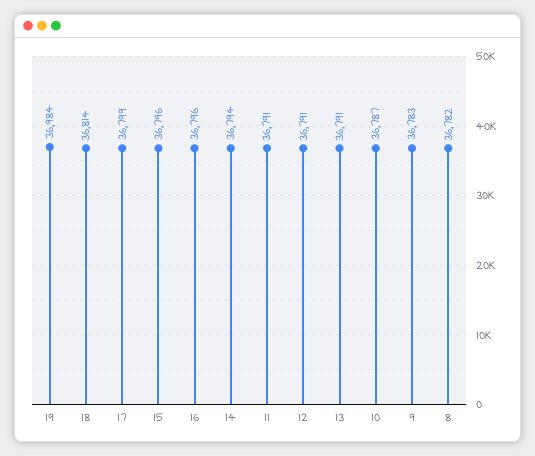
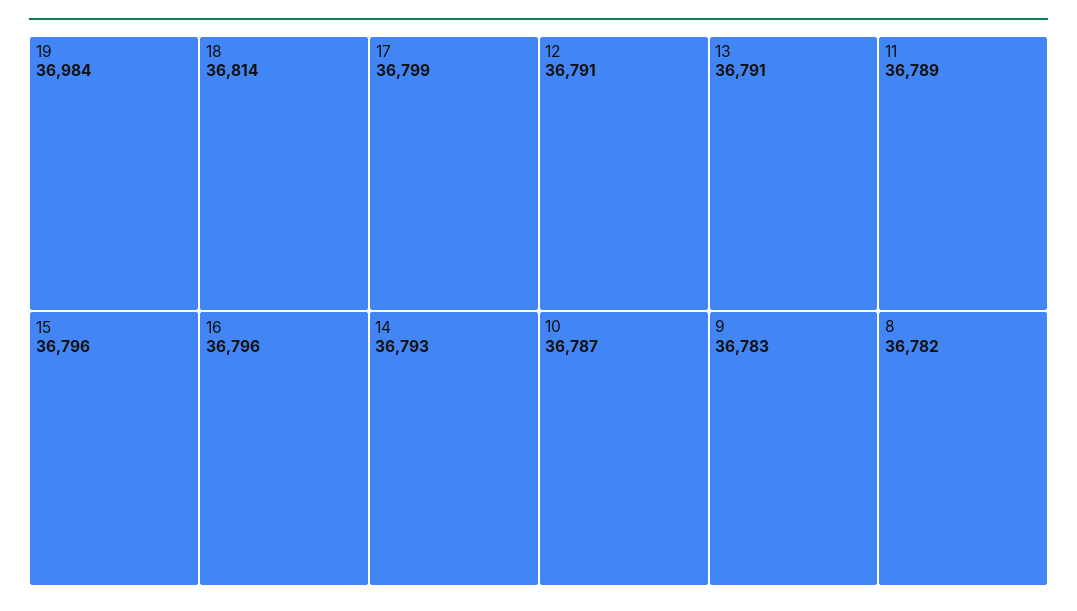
14: 36794 -> 36793
11: 36791 -> 36789

